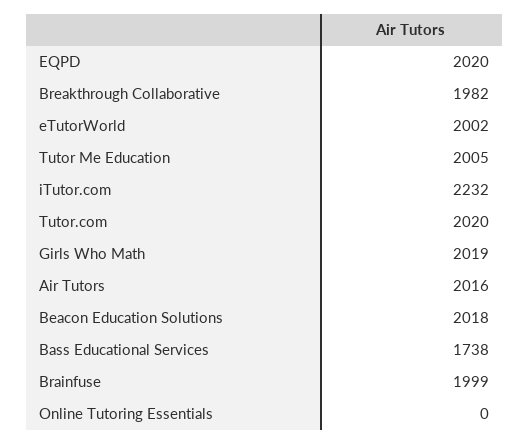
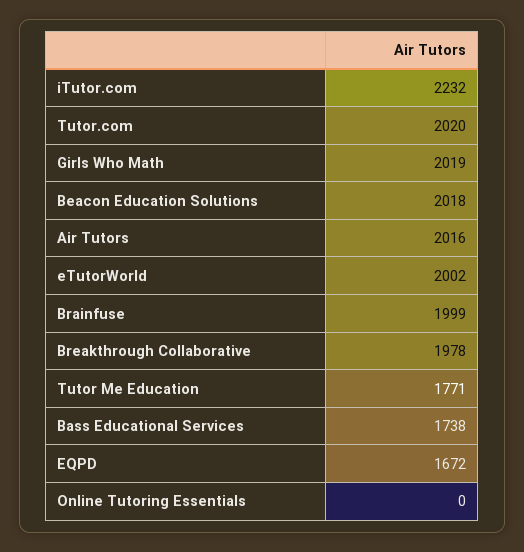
EQPD: 2020 -> 1672
Breakthrough Collaborative: 1982 -> 1978
Tutor Me Education: 2005 -> 1771

